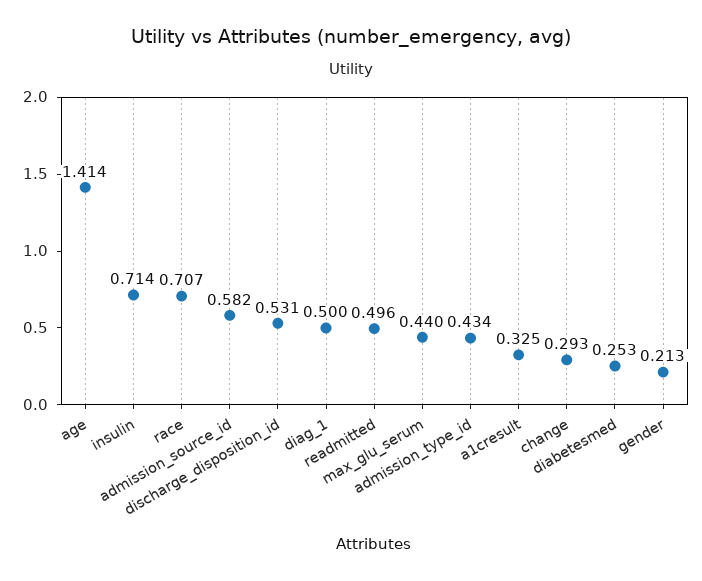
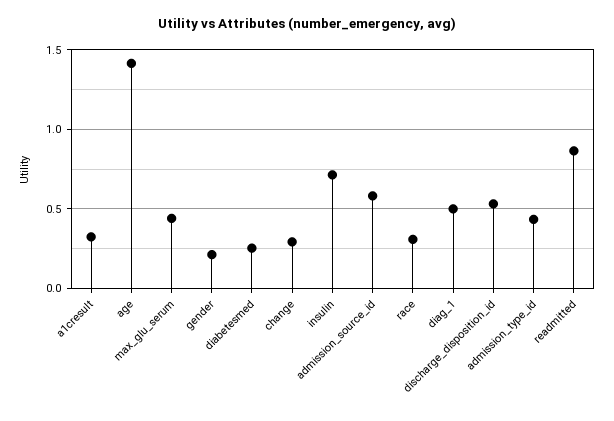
race: 0.707 -> 0.3
readmitted: 0.496 -> 0.85

